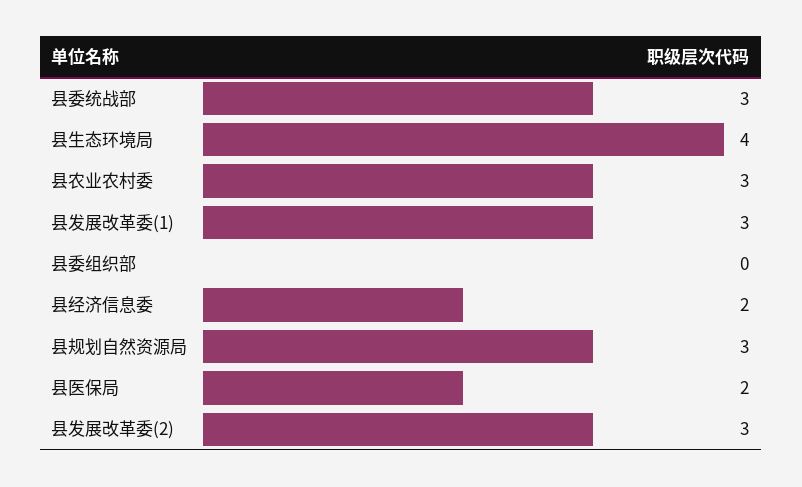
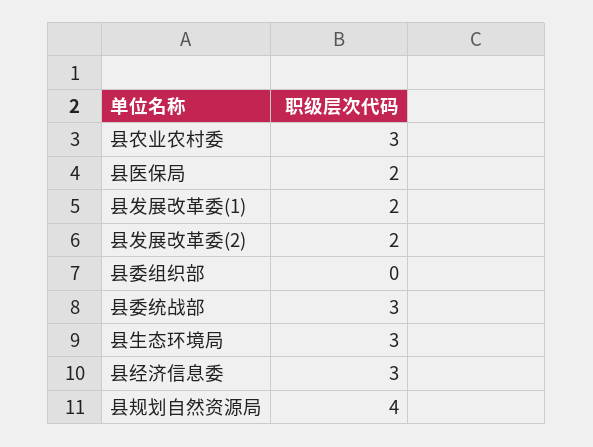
县生态环境局: 4 -> 3
县发展改革委(1): 3 -> 2
县经济信息委: 2 -> 3
县规划自然资源局: 3 -> 4
县发展改革委(2): 3 -> 2

